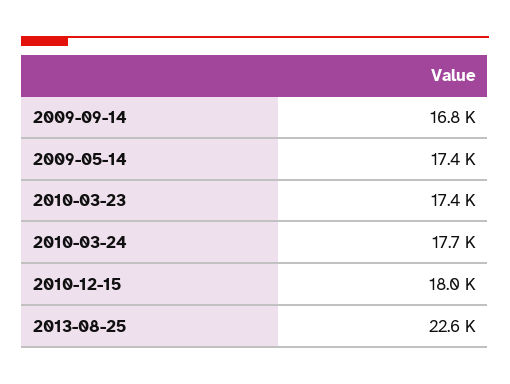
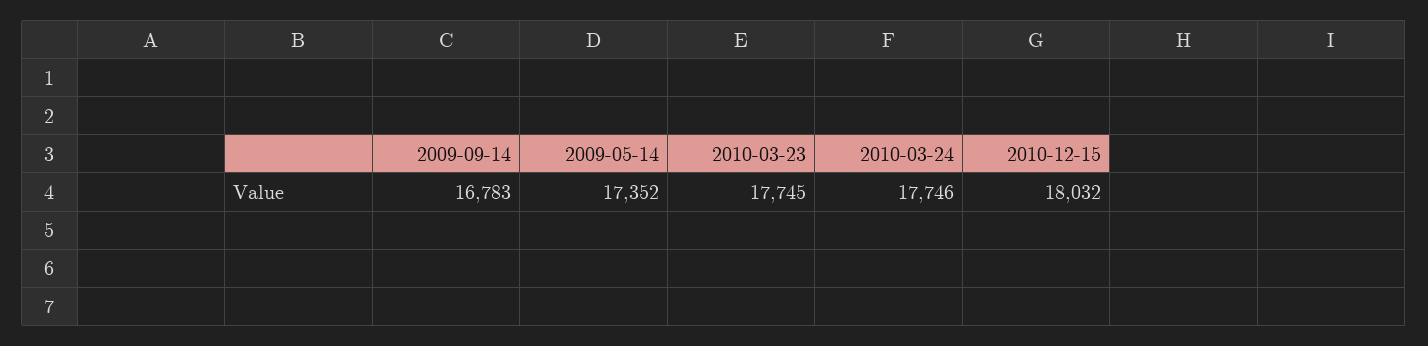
2010-03-23: 17400 -> 17745
2013-08-25: 22600 -> none

